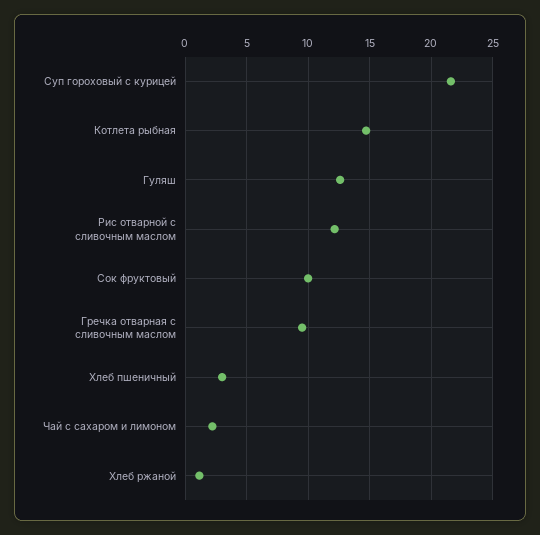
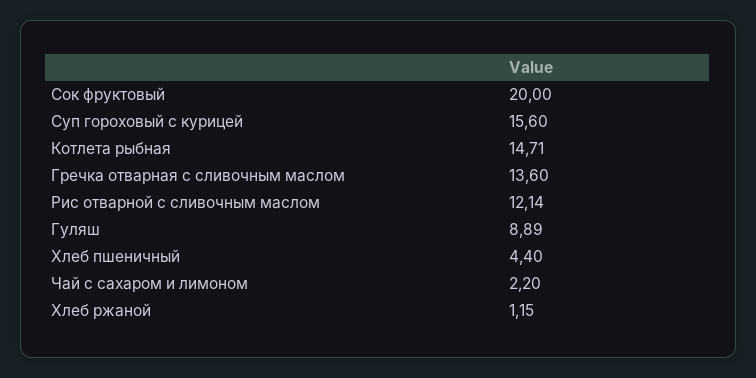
Суп гороховый с курицей: 21.5 -> 15.6
Гуляш: 12.5 -> 8.89
Сок фруктовый: 10 -> 20
Гречка отварная с сливочным маслом: 9.5 -> 13.6
Хлеб пшеничный: 3 -> 4.4

